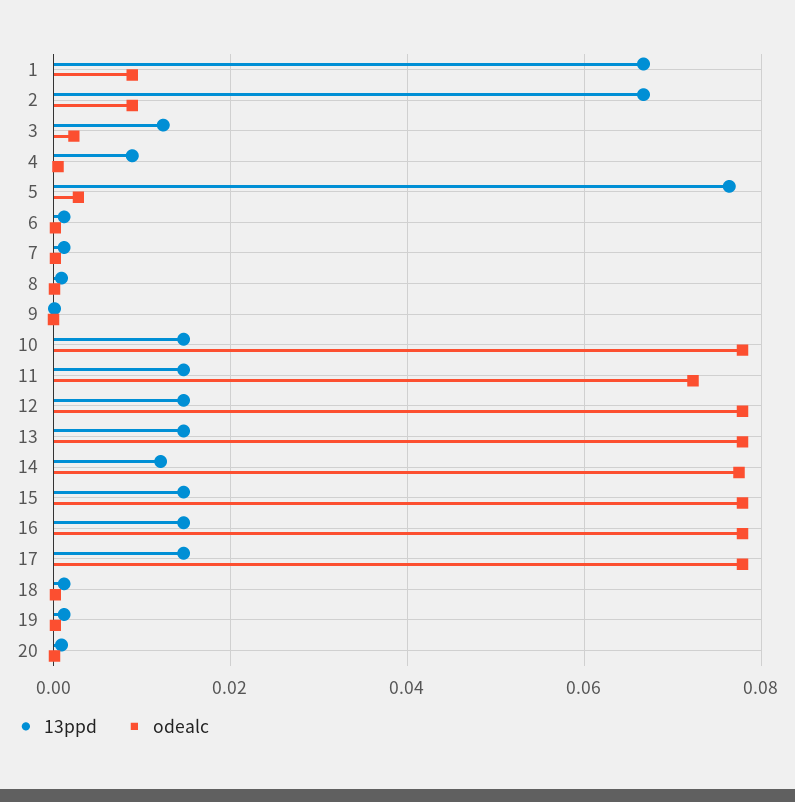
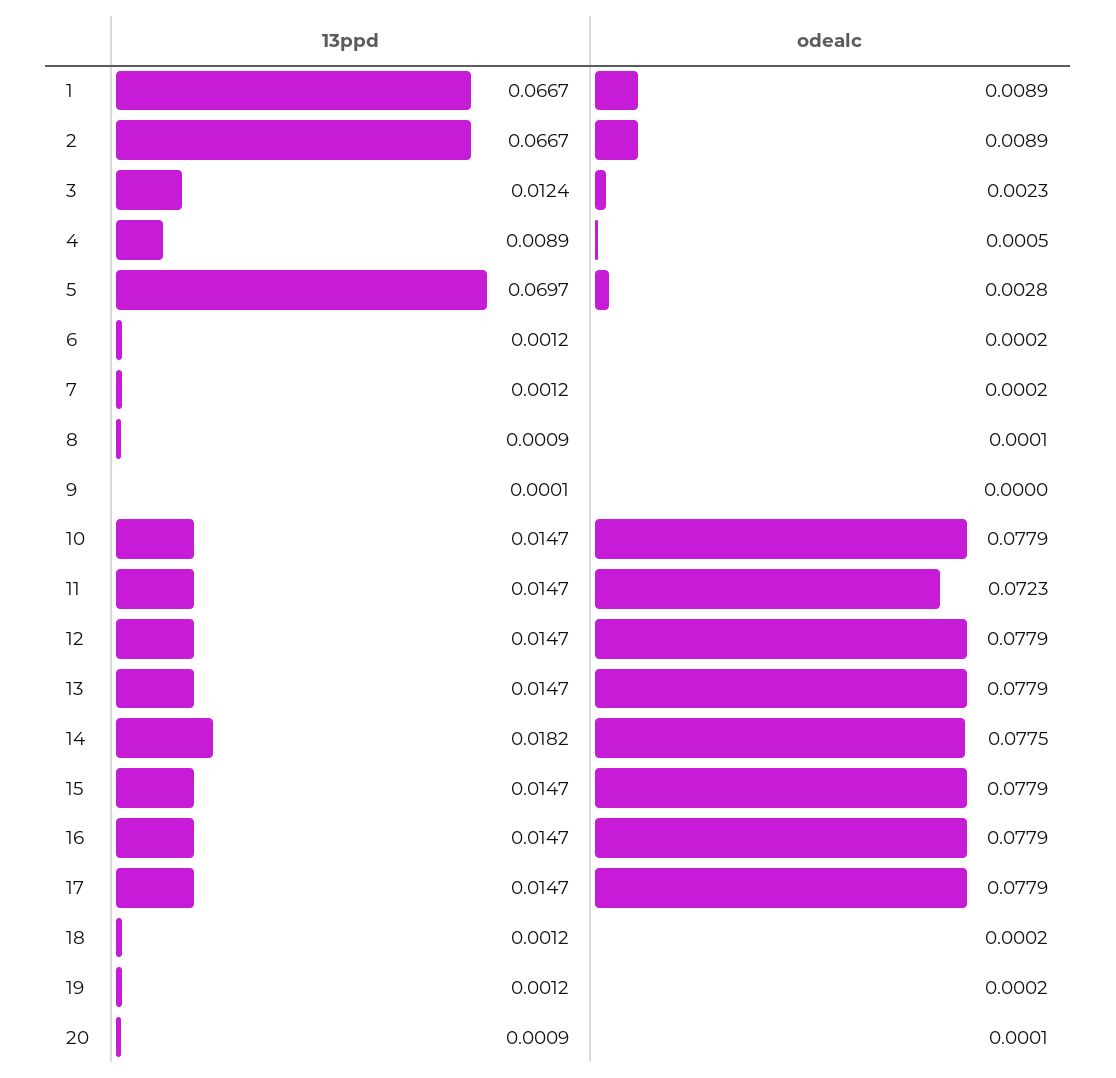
13ppd, 5: 0.076 -> 0.0697
13ppd, 14: 0.012 -> 0.0182

